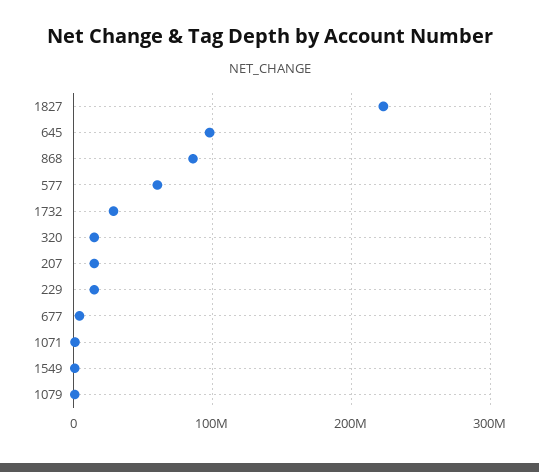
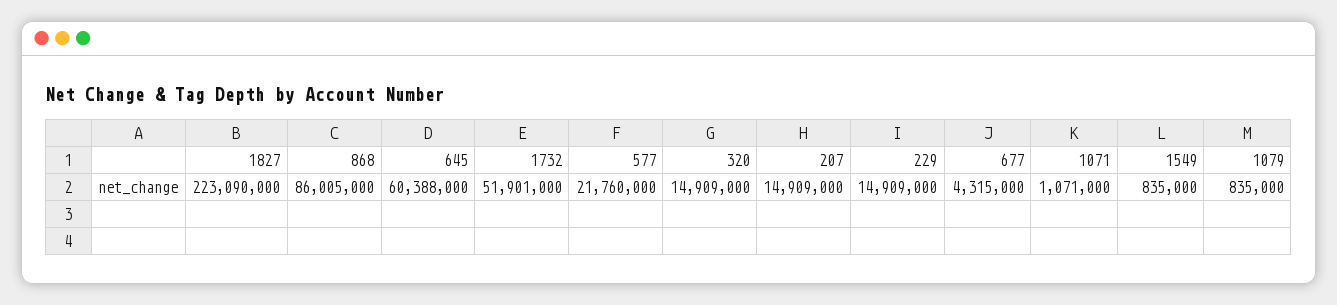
645: 100000000 -> 60388000
577: 60000000 -> 21760000
1732: 30000000 -> 51901000

